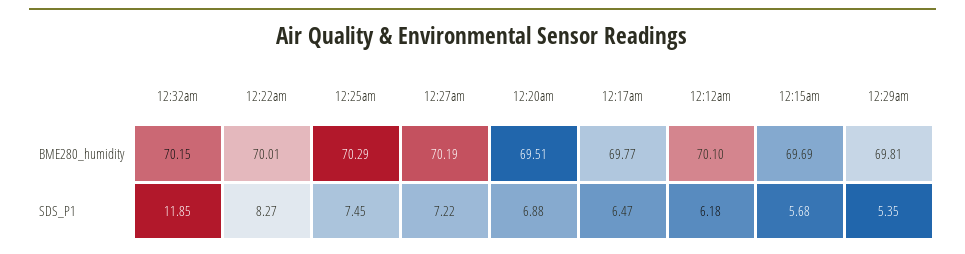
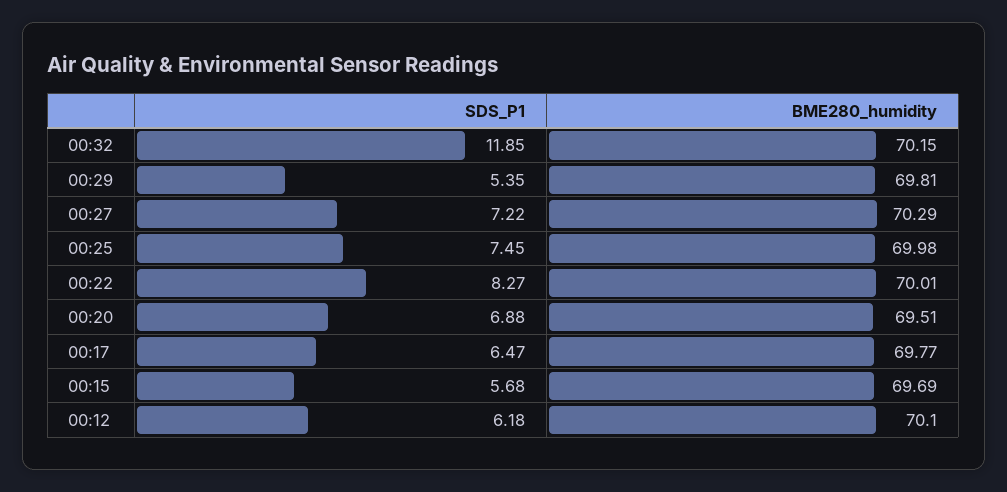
12:25am, BME280_humidity: 70.29 -> 69.98
12:27am, BME280_humidity: 70.19 -> 70.29

